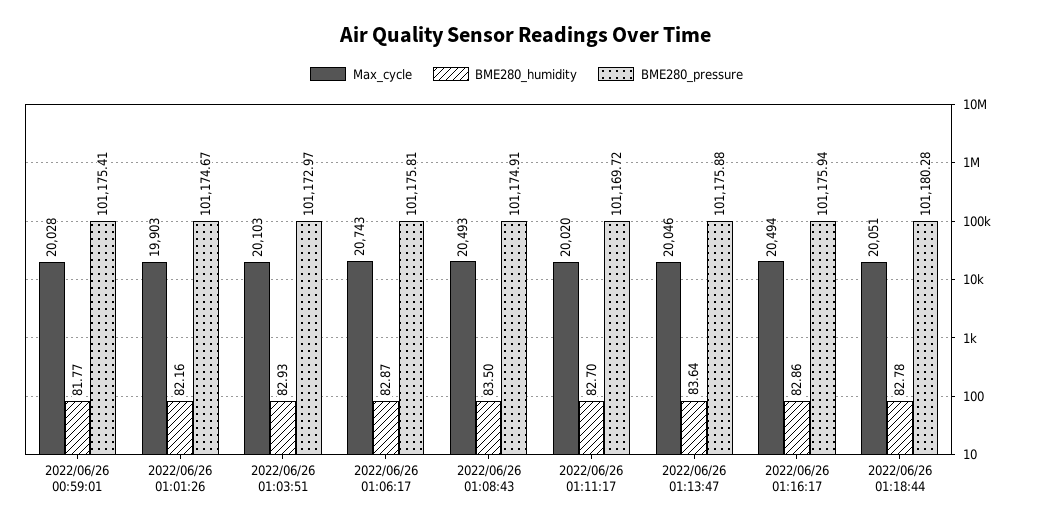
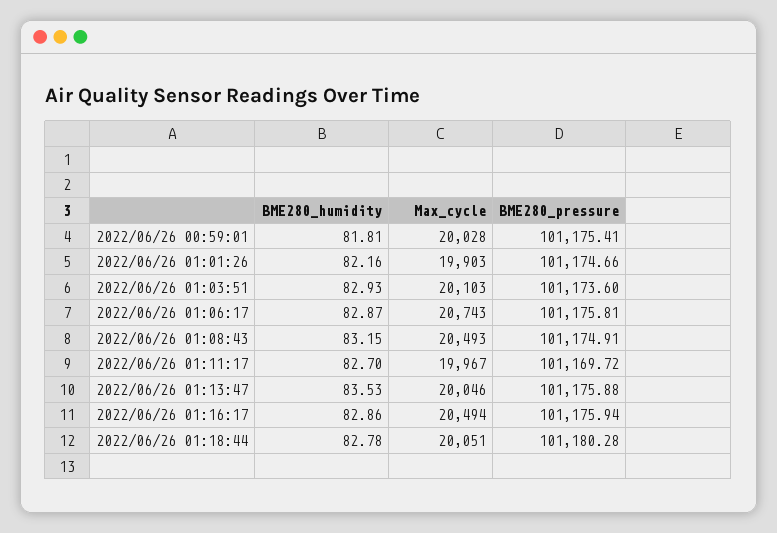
BME280_humidity, 2022/06/26 00:59:01: 81.77 -> 81.81
BME280_pressure, 2022/06/26 01:01:26: 101174.67 -> 101174.66
BME280_pressure, 2022/06/26 01:03:51: 101172.97 -> 101173.6
BME280_humidity, 2022/06/26 01:08:43: 83.5 -> 83.15
Max_cycle, 2022/06/26 01:11:17: 20020 -> 19967
BME280_humidity, 2022/06/26 01:13:47: 83.64 -> 83.53

